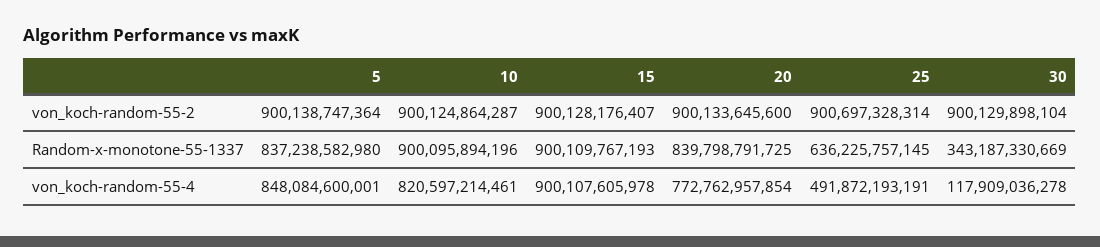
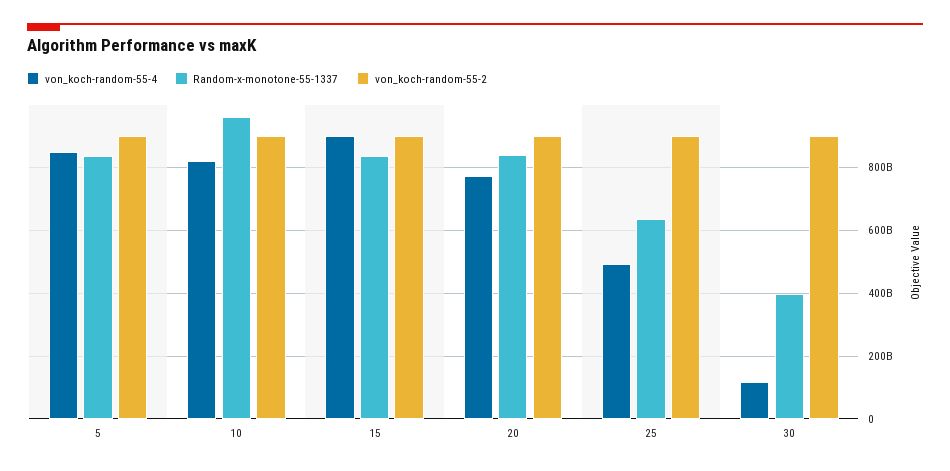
Random-x-monotone-55-1337, 10: 900095894196 -> 960000000000
Random-x-monotone-55-1337, 15: 900109767193 -> 840000000000
Random-x-monotone-55-1337, 30: 343187330669 -> 400000000000

